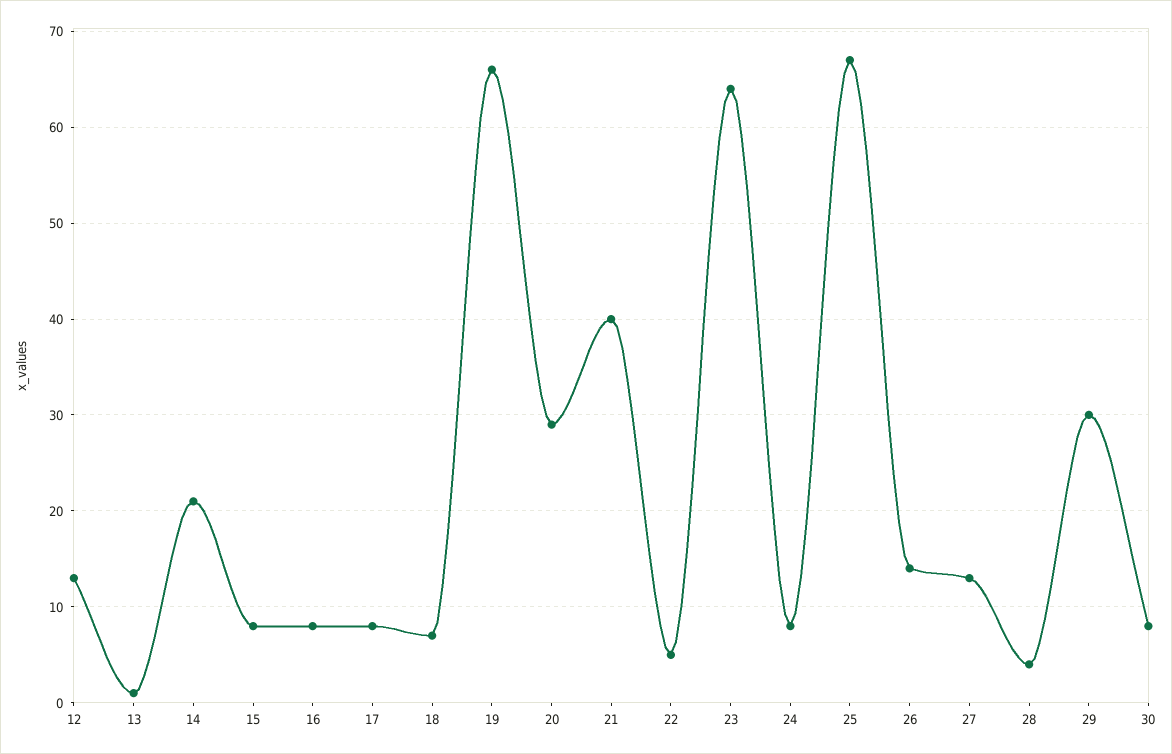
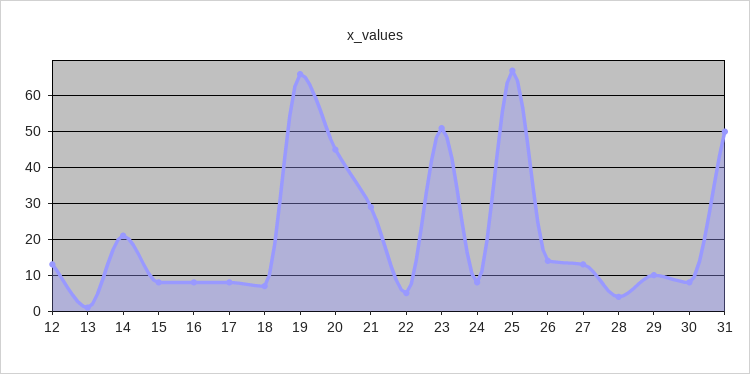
20: 29 -> 45
21: 40 -> 30
23: 64 -> 50
29: 30 -> 10
31: none -> 50

